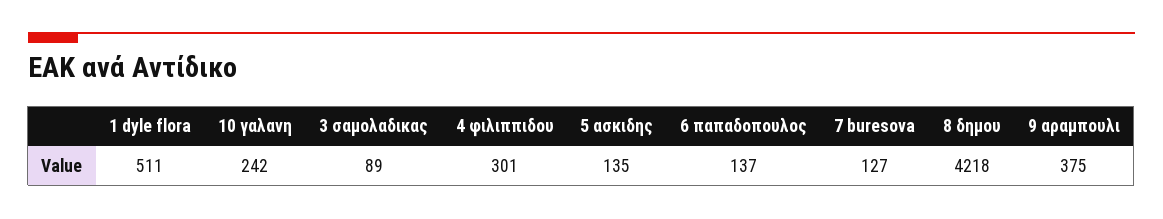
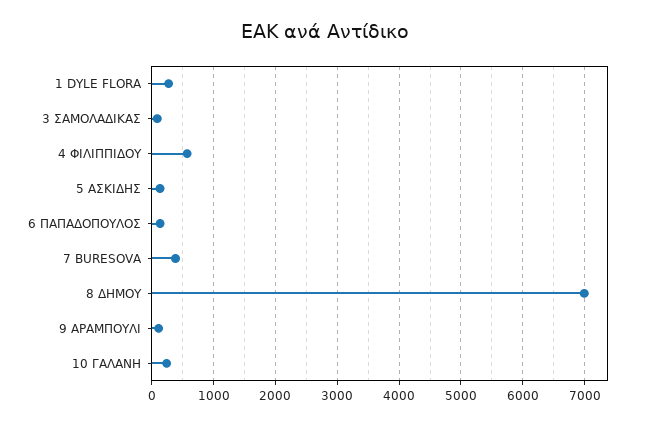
1 dyle flora: 511 -> 300
4 φιλιππιδου: 301 -> 600
7 buresova: 127 -> 400
8 δημου: 4218 -> 7000
9 αραμπουλι: 375 -> 100

